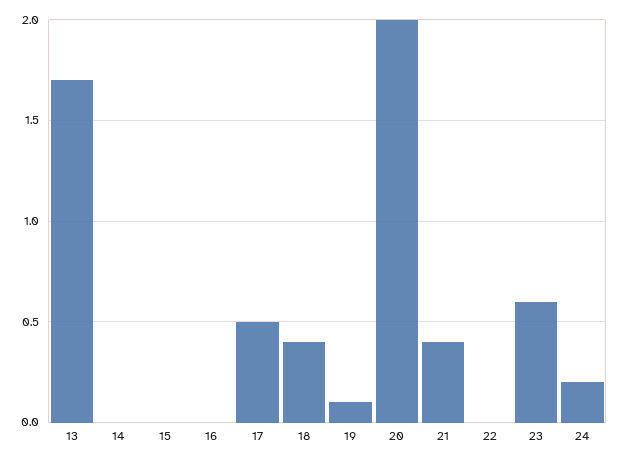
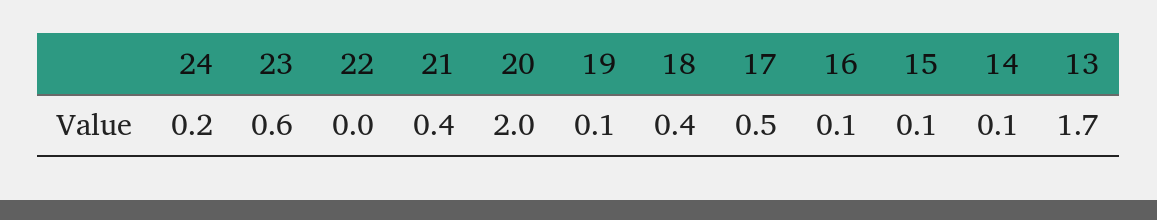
14: 0 -> 0.1
15: 0 -> 0.1
16: 0 -> 0.1

